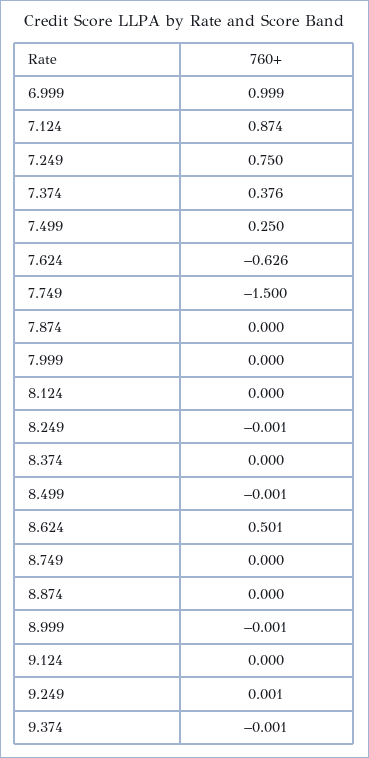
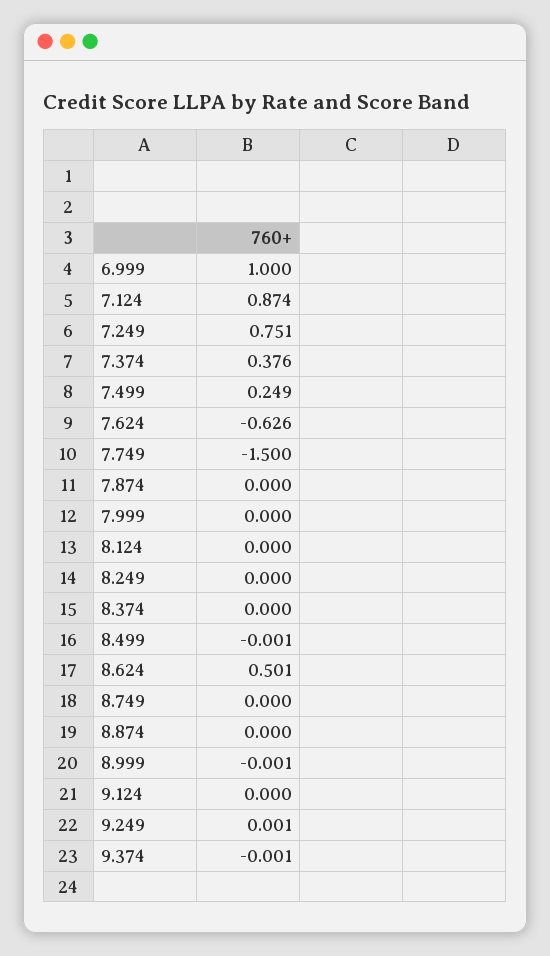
6.999: 0.999 -> 1
7.249: 0.75 -> 0.751
7.499: 0.25 -> 0.249
8.249: -0.001 -> 0

